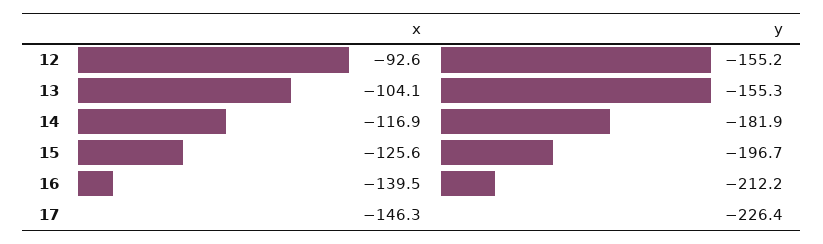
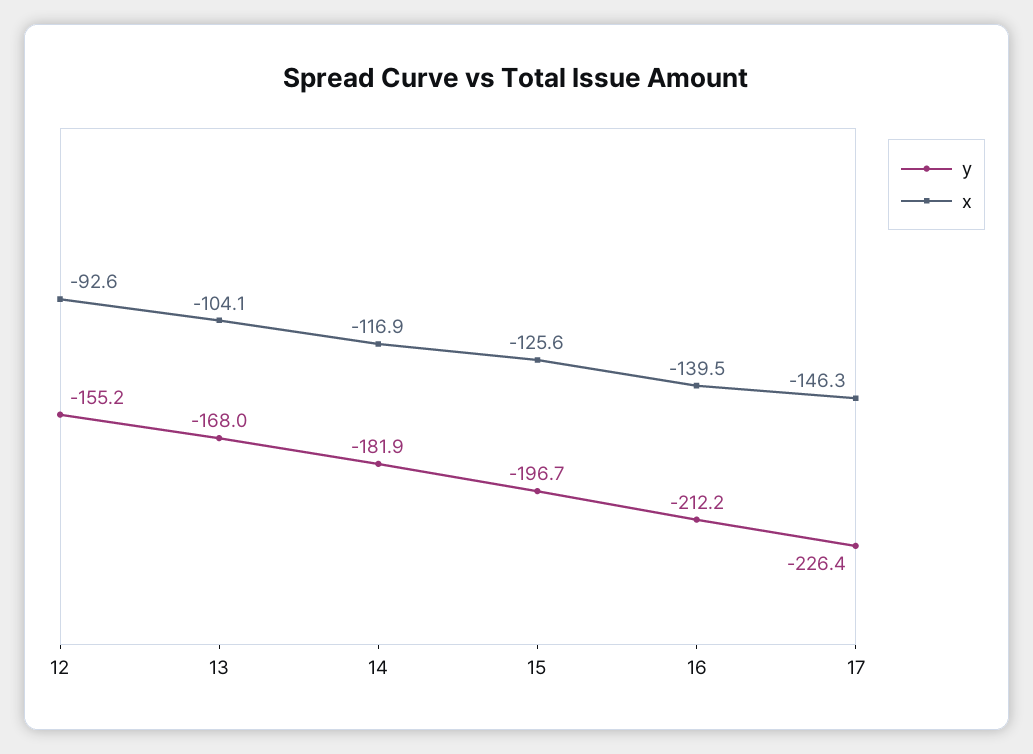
y, 13: -155.3 -> -168

